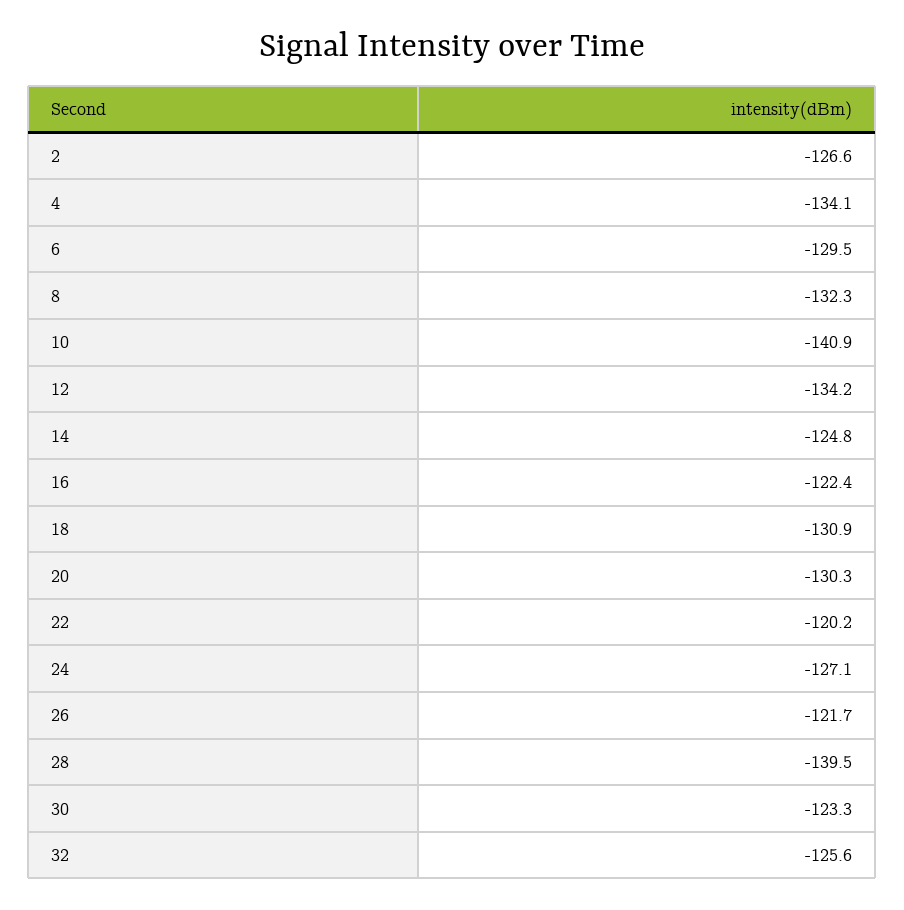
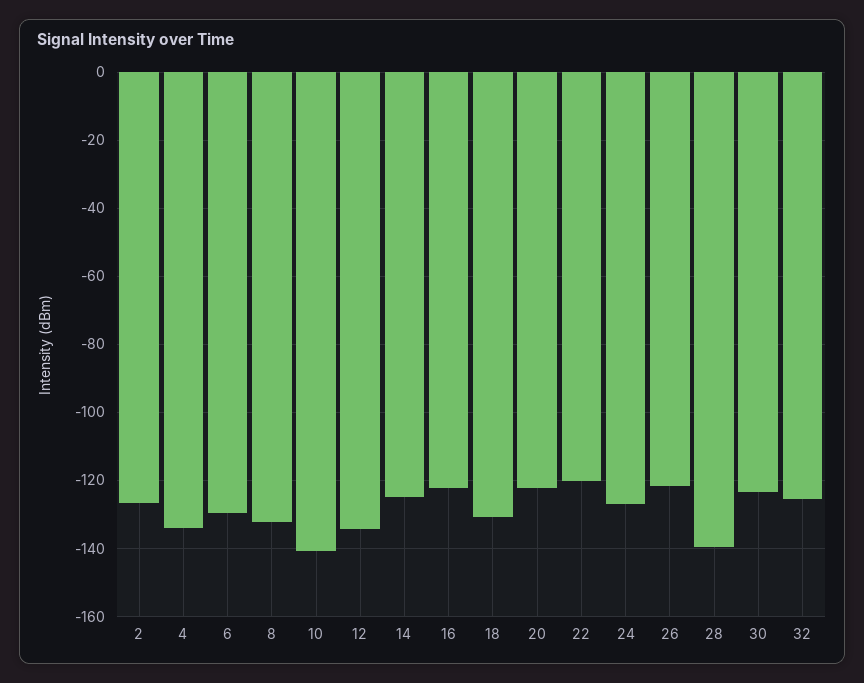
20: -130.3 -> -122

